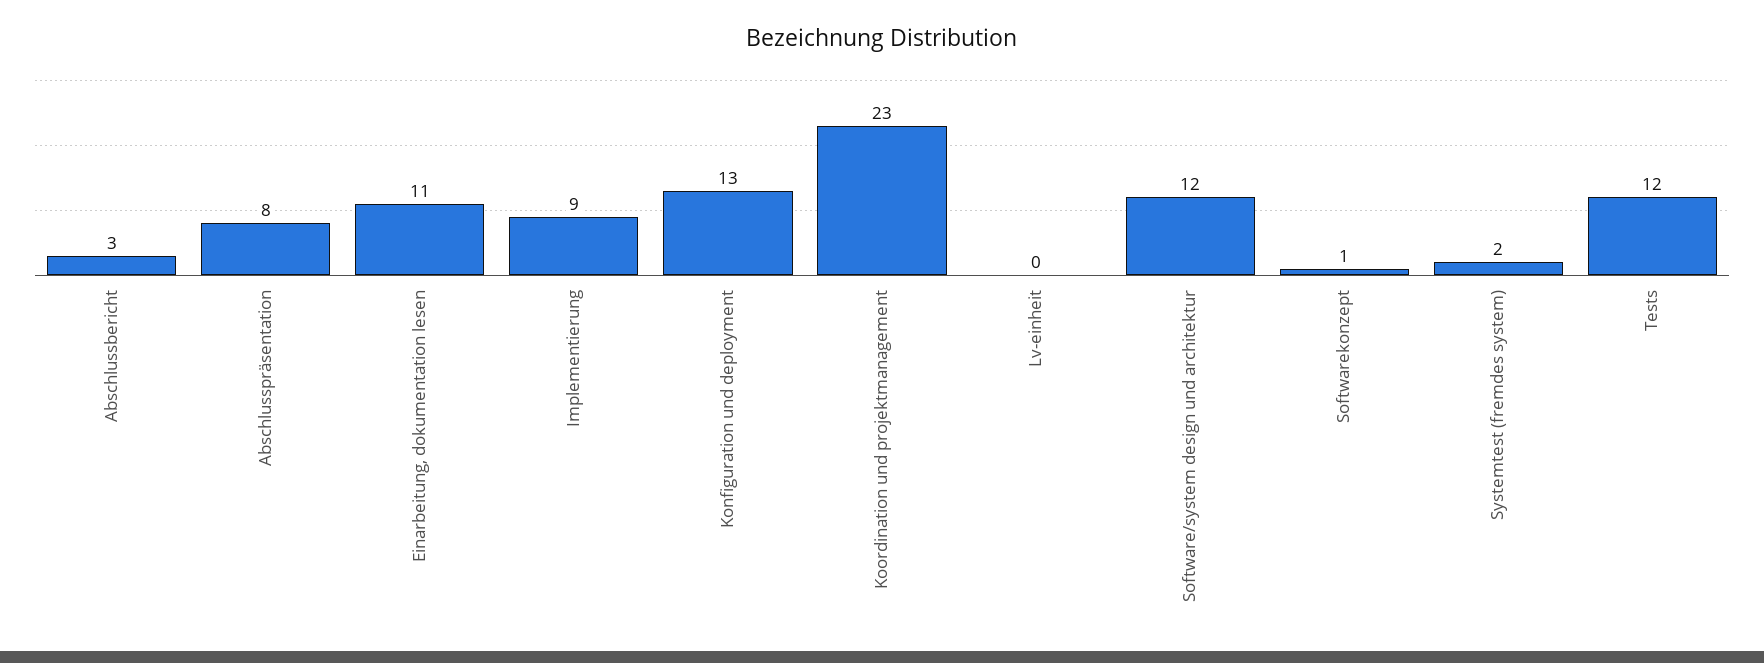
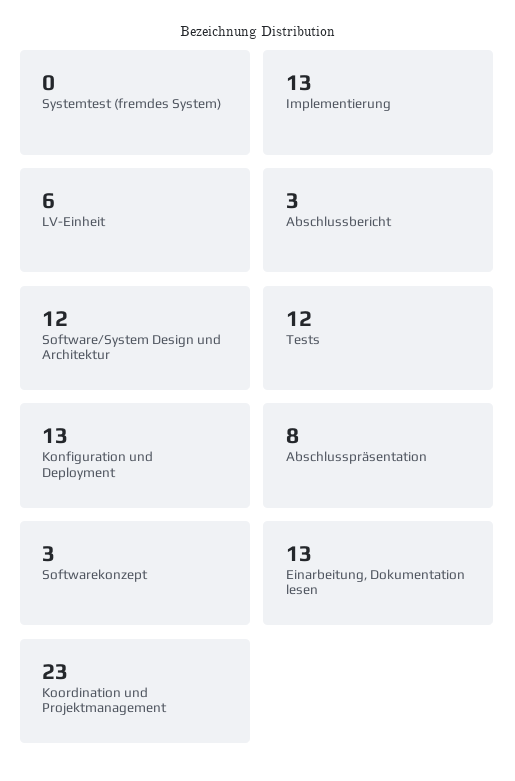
Einarbeitung, dokumentation lesen: 11 -> 13
Implementierung: 9 -> 13
Lv-einheit: 0 -> 6
Softwarekonzept: 1 -> 3
Systemtest (fremdes system): 2 -> 0

